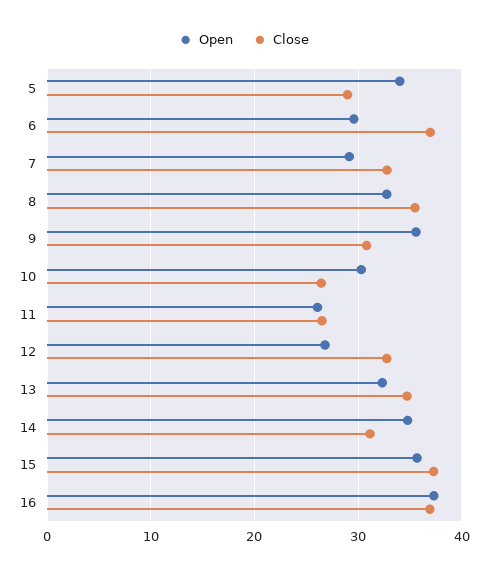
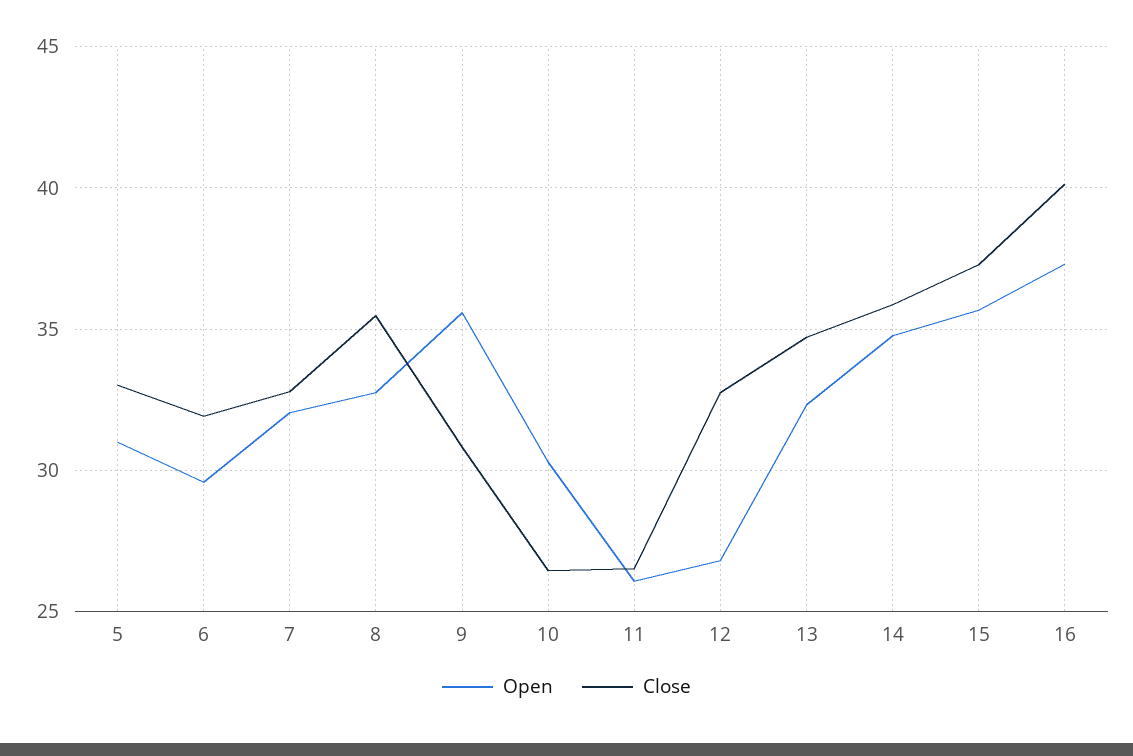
Open, 5: 34 -> 31
Close, 5: 29 -> 33
Close, 6: 37 -> 32
Open, 7: 29 -> 32
Close, 14: 31 -> 36
Close, 16: 37 -> 40

